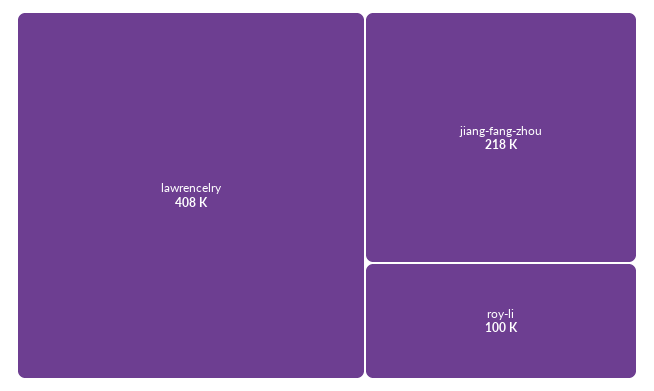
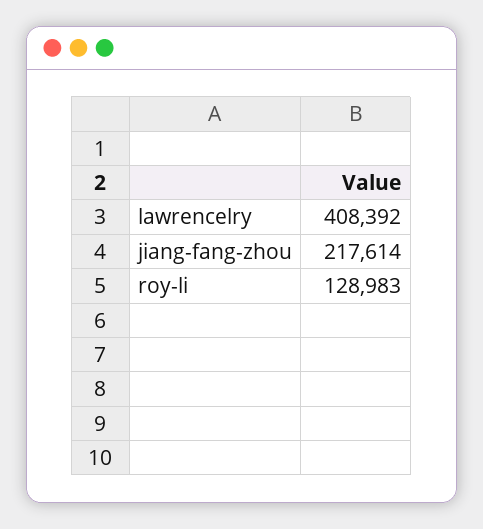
roy-li: 100000 -> 128983

